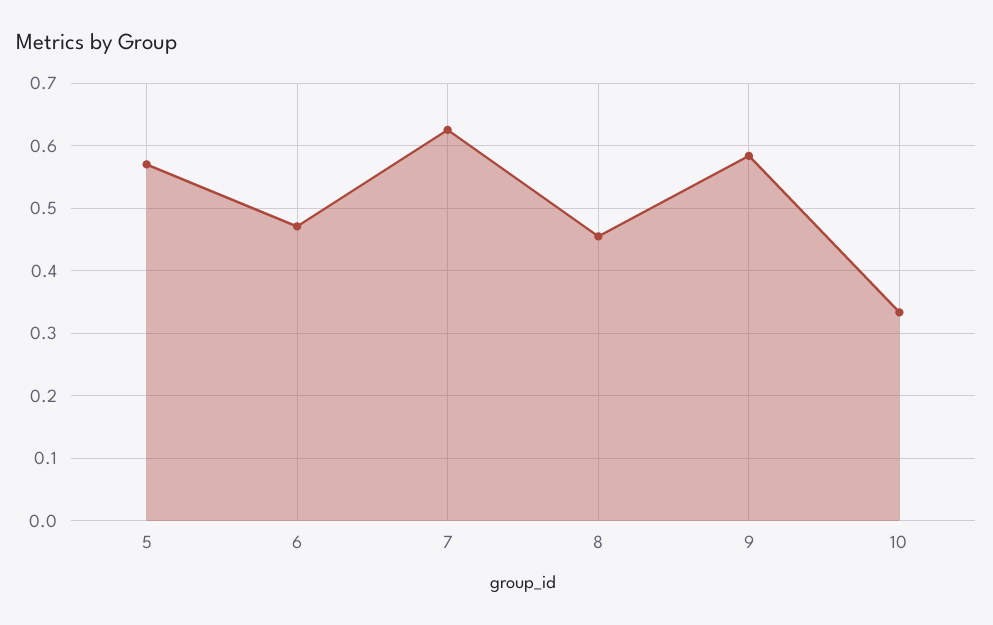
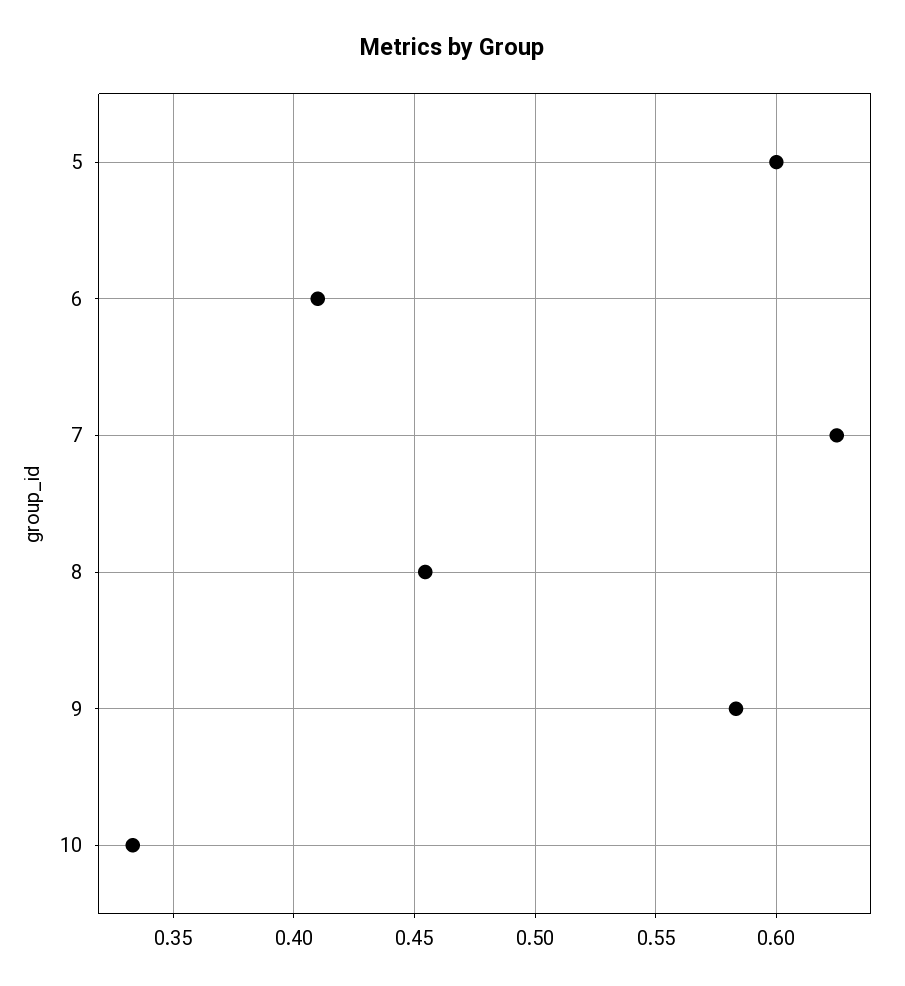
5: 0.57 -> 0.6
6: 0.47 -> 0.41

